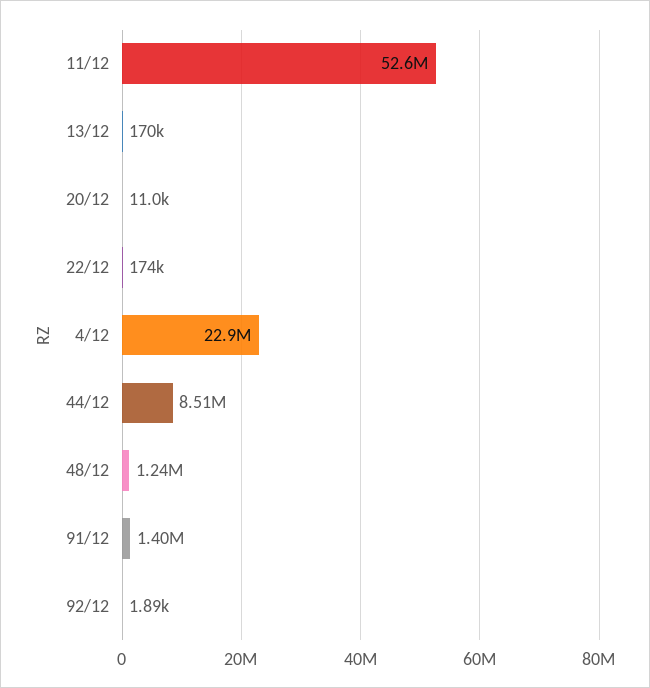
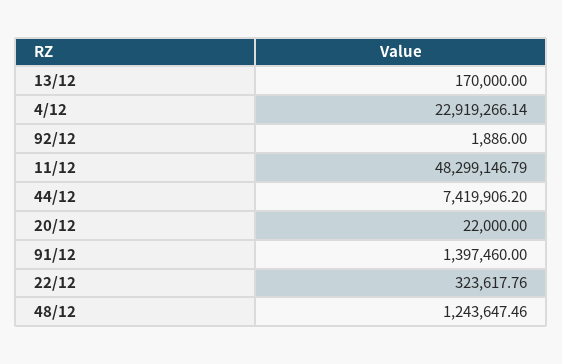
11/12: 52600000 -> 48299146.79
20/12: 11000 -> 22000
22/12: 174000 -> 323617.76
44/12: 8510000 -> 7419906.2

